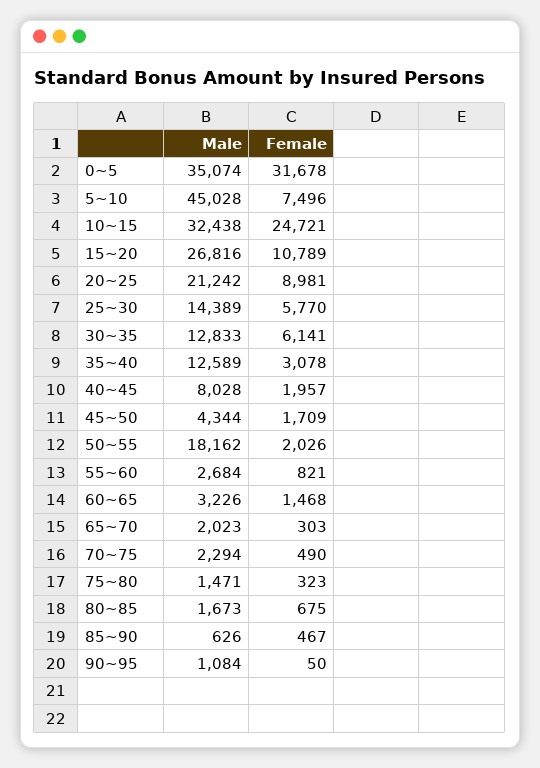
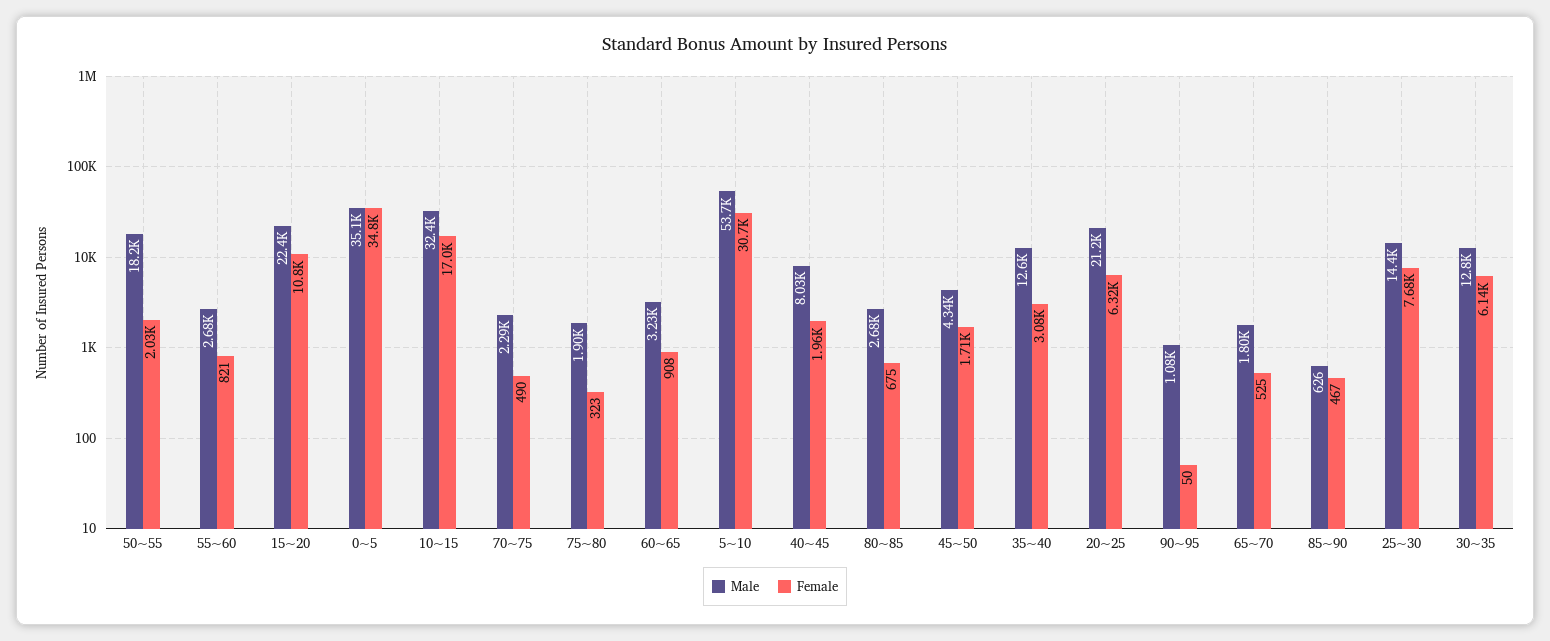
Female, 0~5: 31678 -> 34800
Male, 5~10: 45028 -> 53700
Female, 5~10: 7496 -> 30700
Female, 10~15: 24721 -> 17000
Male, 15~20: 26816 -> 22400
Female, 20~25: 8981 -> 6320
Female, 25~30: 5770 -> 7680
Female, 60~65: 1468 -> 908
Male, 65~70: 2023 -> 1800
Female, 65~70: 303 -> 525
Male, 75~80: 1471 -> 1900
Male, 80~85: 1673 -> 2680

